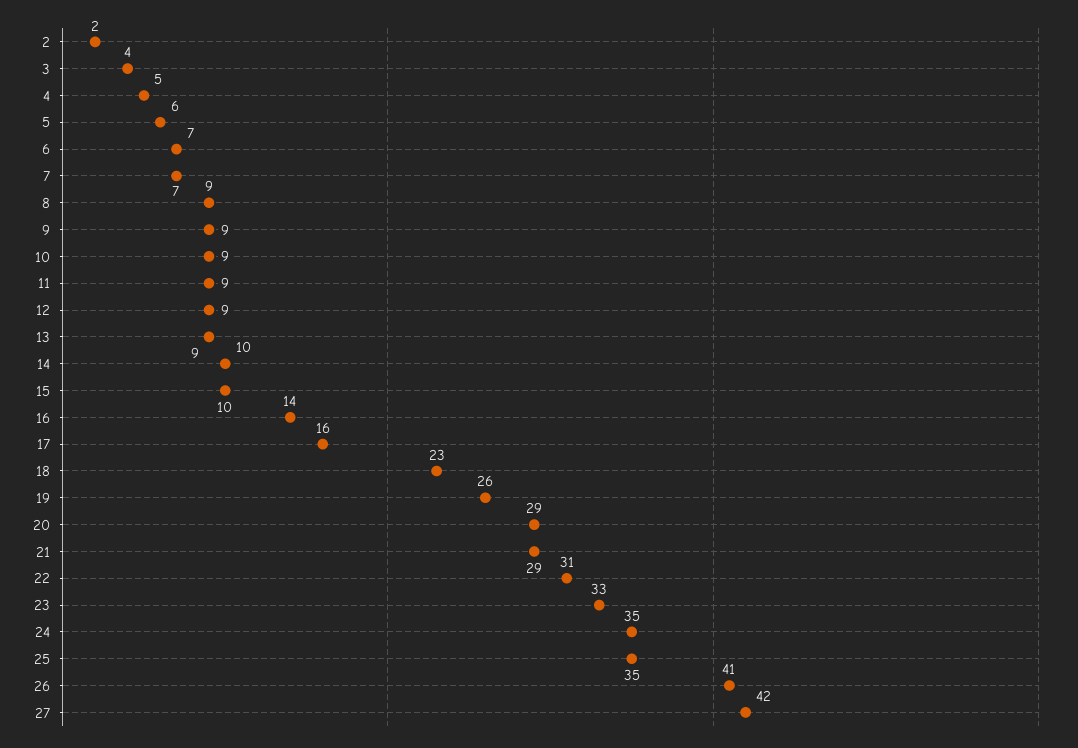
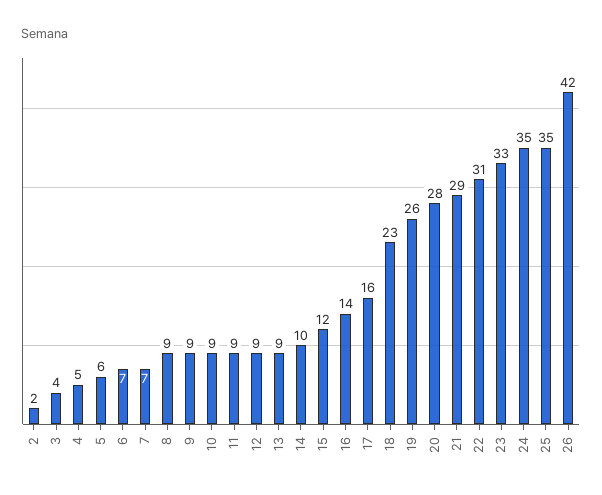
15: 10 -> 12
20: 29 -> 28
26: 41 -> 42
27: 42 -> none

